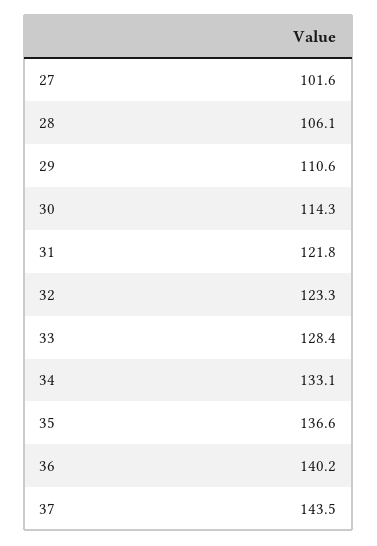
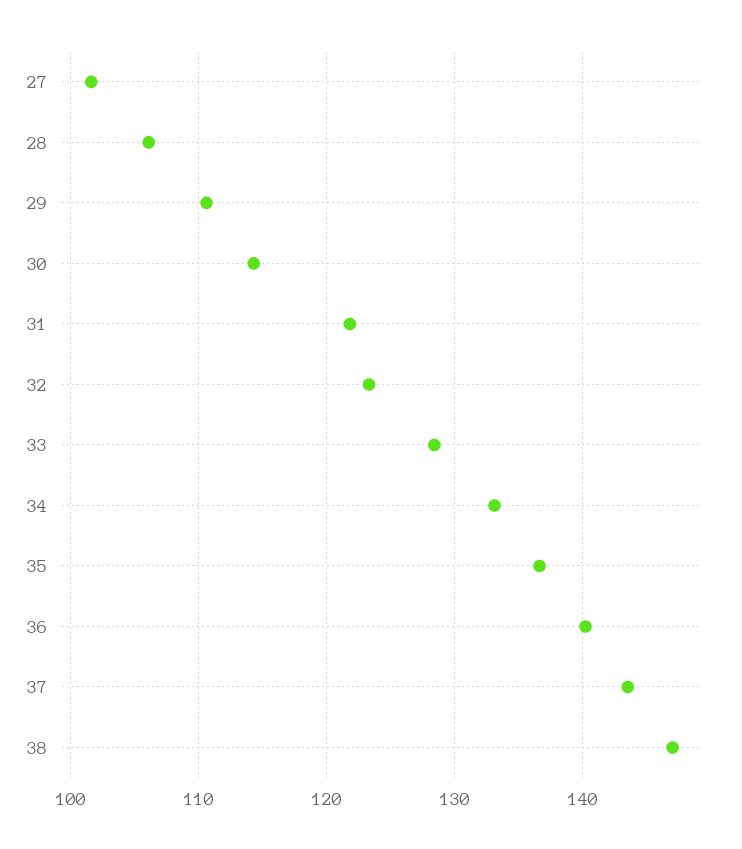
38: none -> 147

